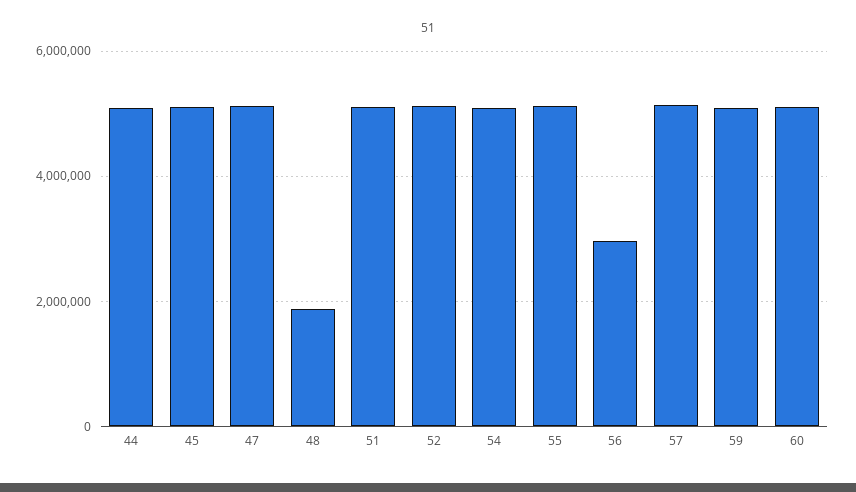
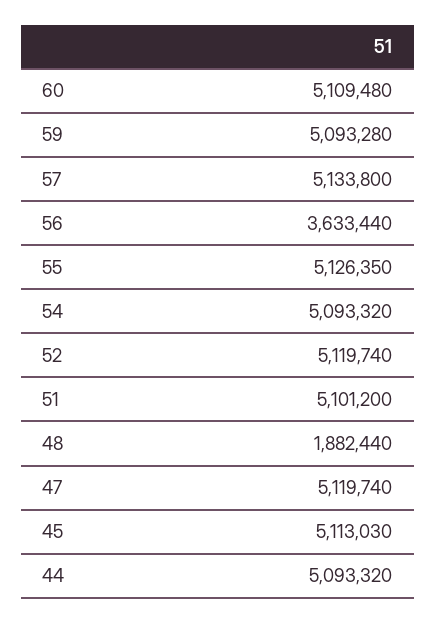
56: 3000000 -> 3633440

